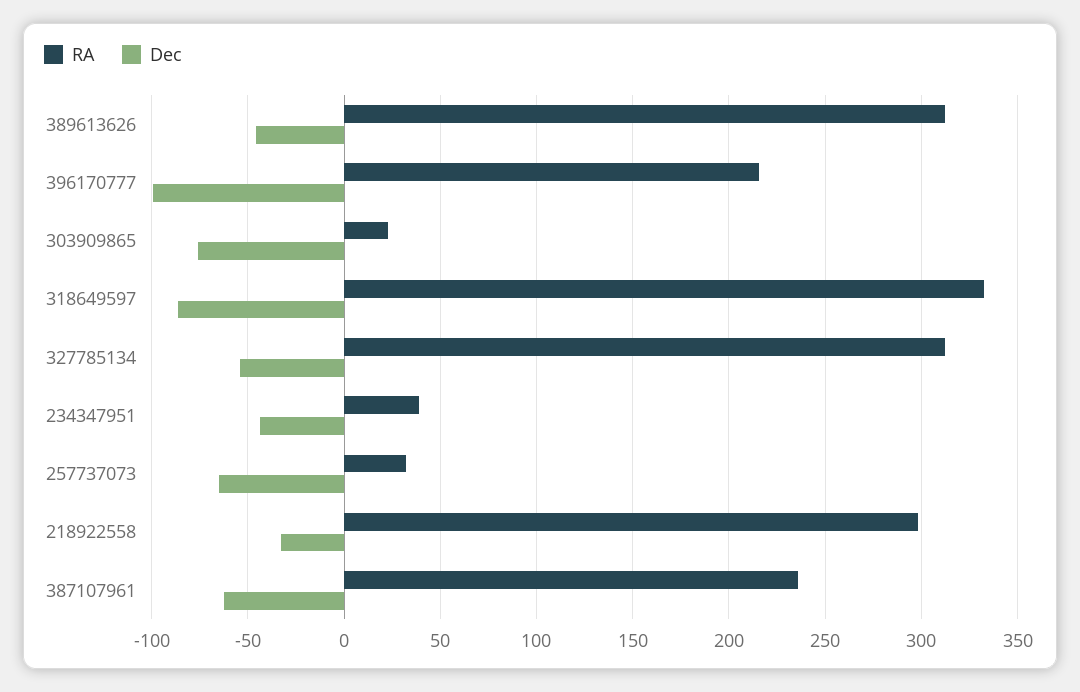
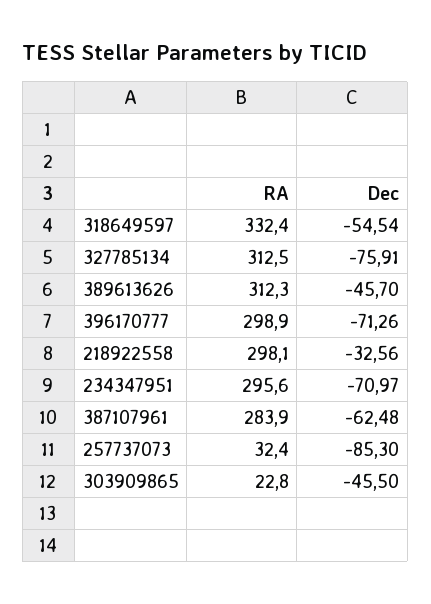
RA, 396170777: 215 -> 298.9
Dec, 396170777: -100 -> -71.26
Dec, 303909865: -75 -> -45.5
Dec, 318649597: -85 -> -54.54
Dec, 327785134: -55 -> -75.91
RA, 234347951: 40 -> 295.6
Dec, 234347951: -45 -> -70.97
Dec, 257737073: -65 -> -85.3
RA, 387107961: 235 -> 283.9

